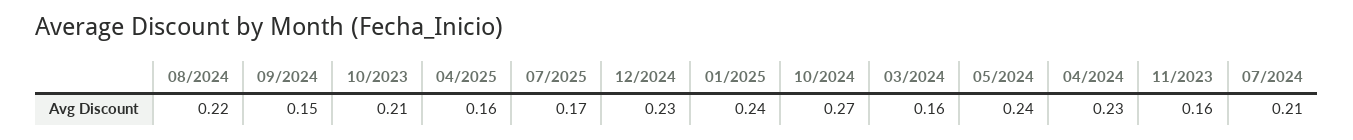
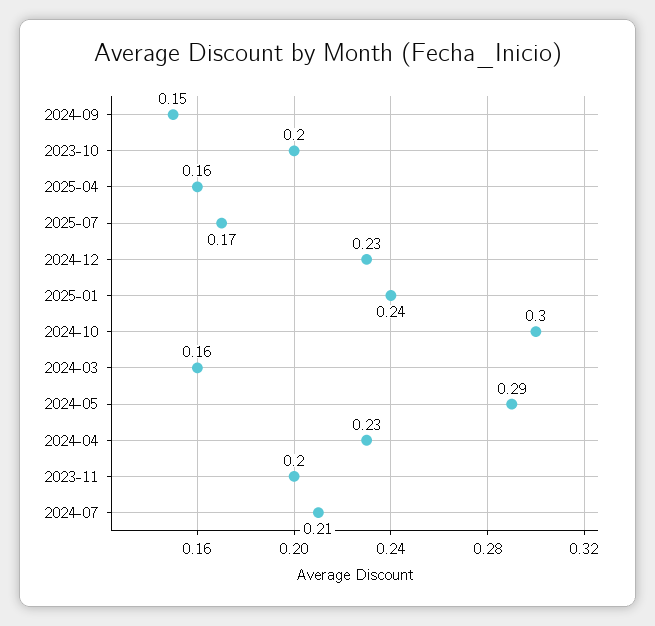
08/2024: 0.22 -> none
10/2023: 0.21 -> 0.2
10/2024: 0.27 -> 0.3
05/2024: 0.24 -> 0.29
11/2023: 0.16 -> 0.2

